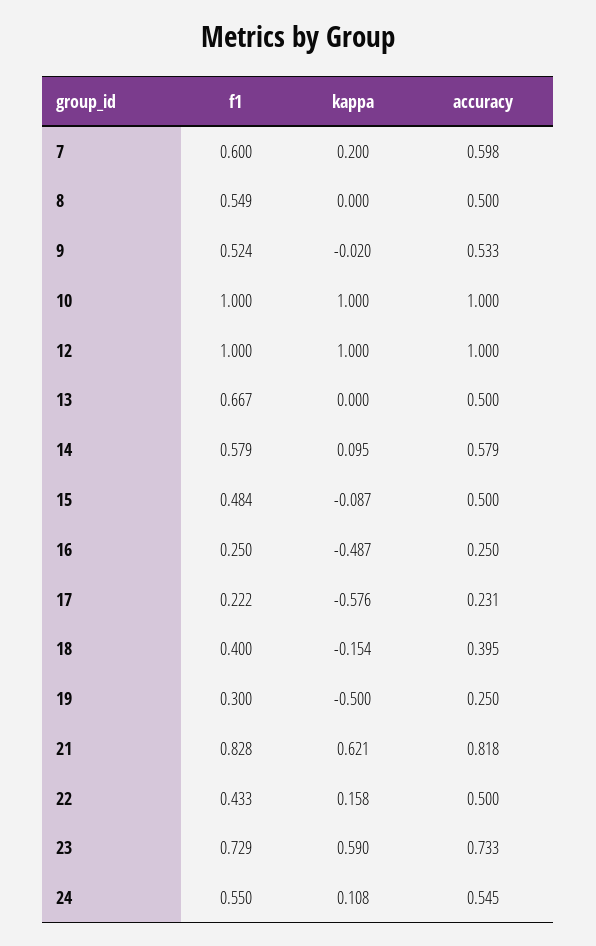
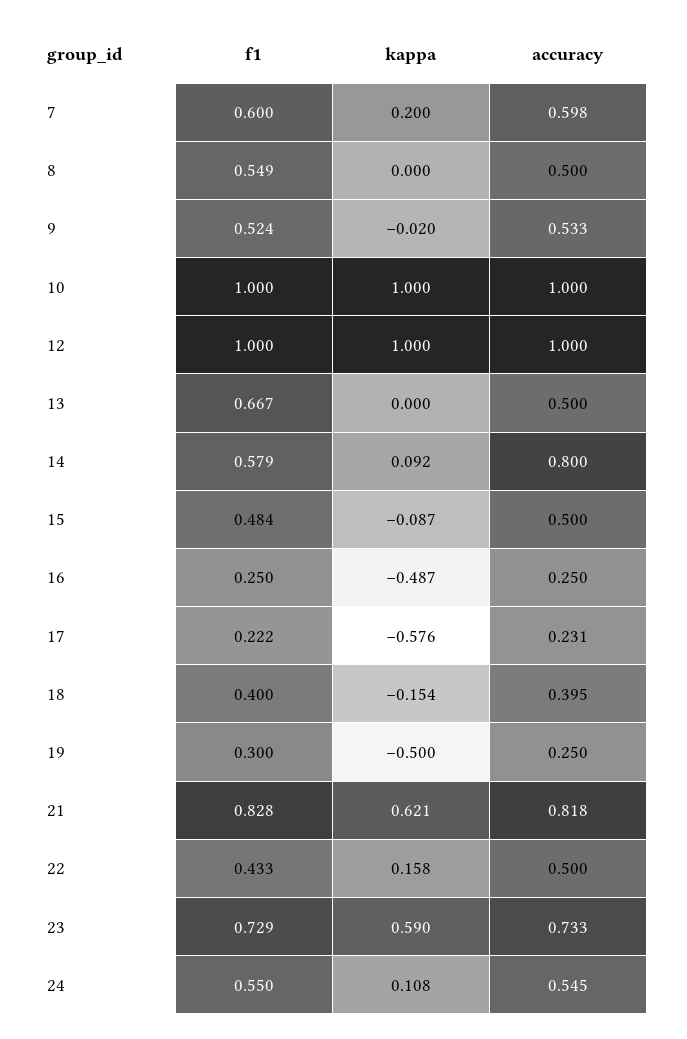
kappa, 14: 0.095 -> 0.092
accuracy, 14: 0.579 -> 0.8

